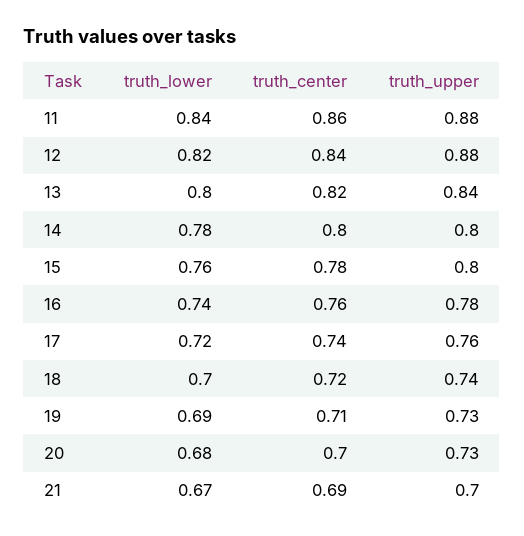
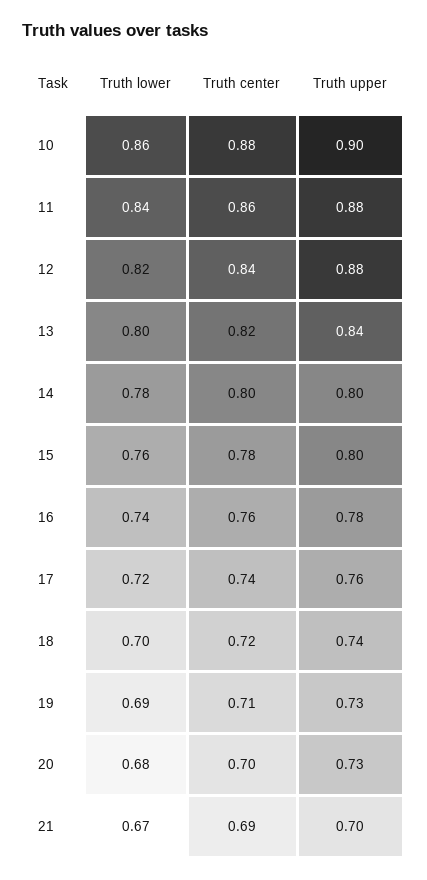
truth_lower, 10: none -> 0.86
truth_center, 10: none -> 0.88
truth_upper, 10: none -> 0.9

